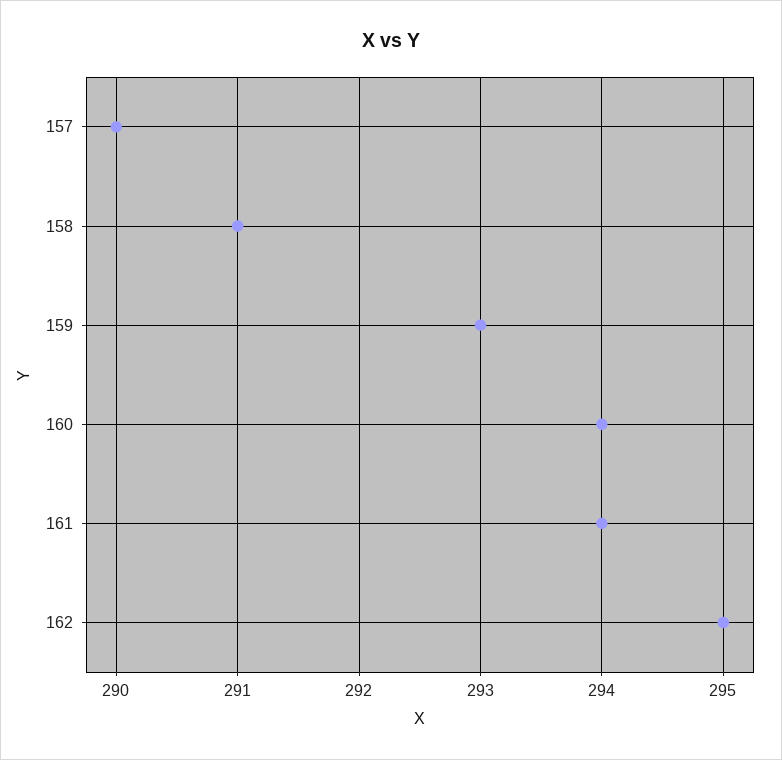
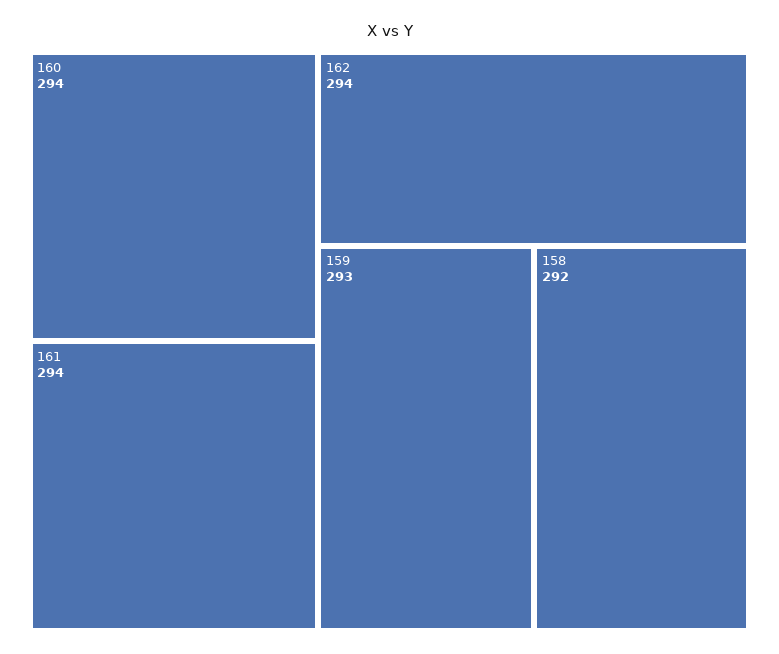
157: 290 -> none
158: 291 -> 292
162: 295 -> 294

